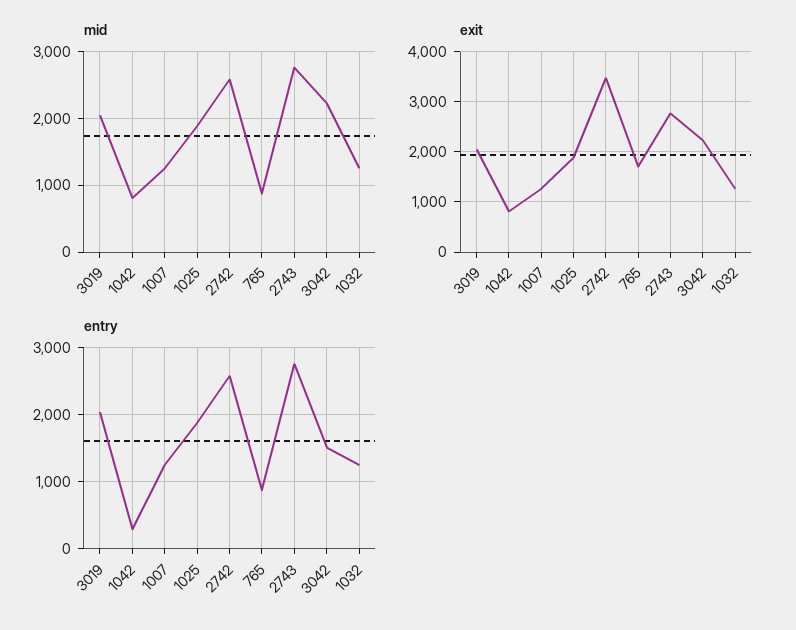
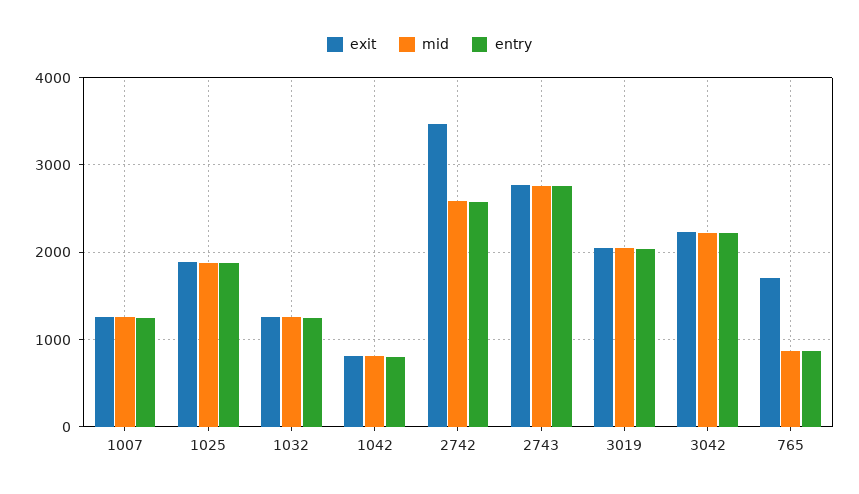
entry, 1042: 300 -> 800
entry, 3042: 1500 -> 2200

